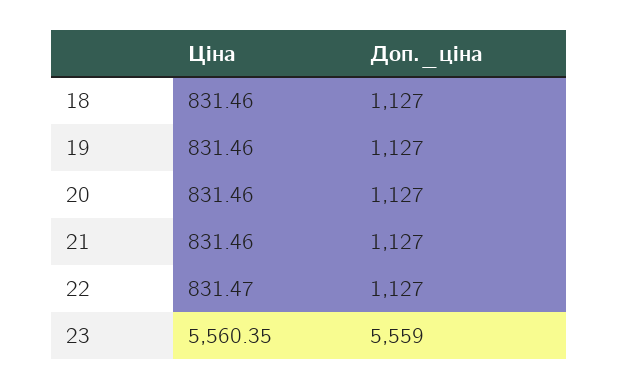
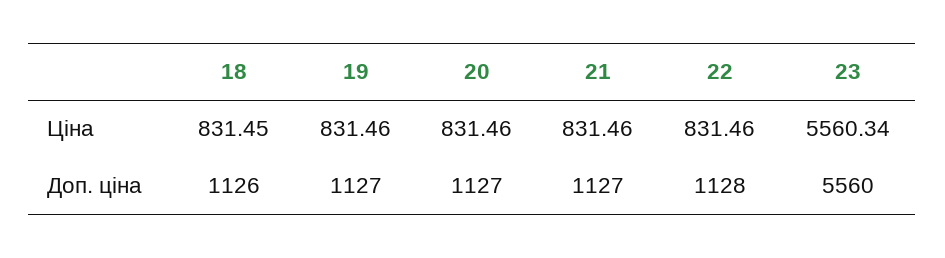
Ціна, 18: 831.46 -> 831.45
Доп._ціна, 18: 1127 -> 1126
Ціна, 22: 831.47 -> 831.46
Доп._ціна, 22: 1127 -> 1128
Ціна, 23: 5560.35 -> 5560.34
Доп._ціна, 23: 5559 -> 5560

